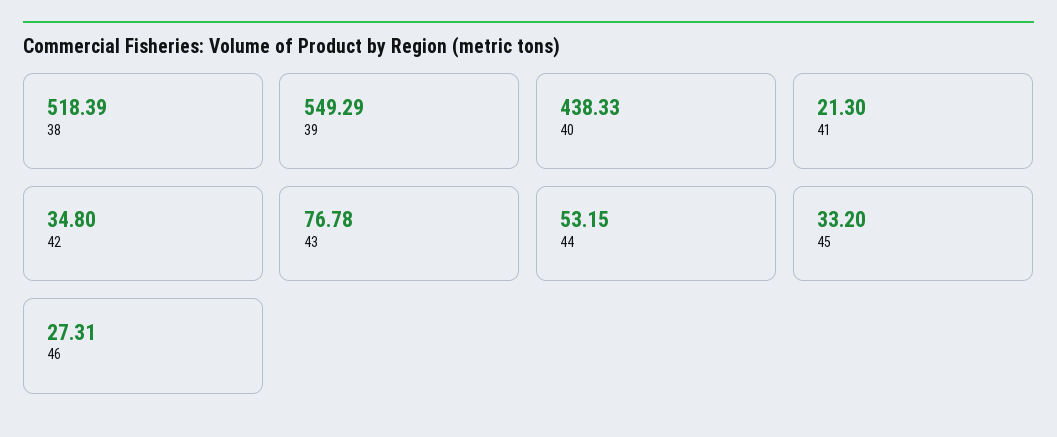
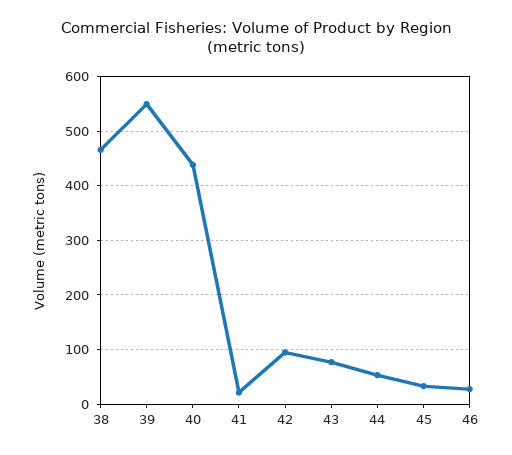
38: 518.39 -> 460
42: 34.8 -> 100

